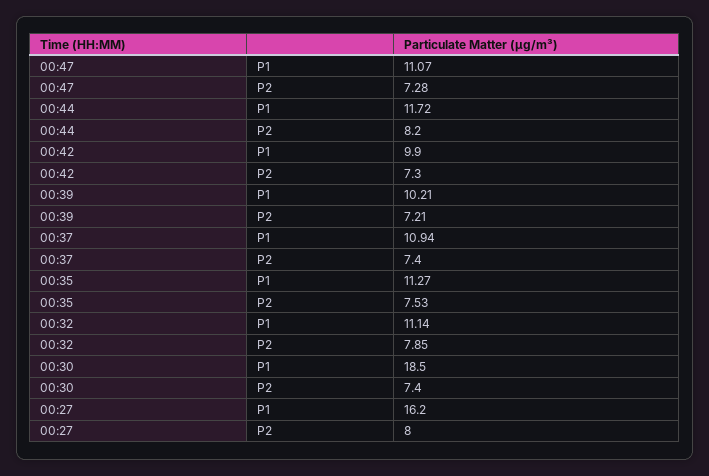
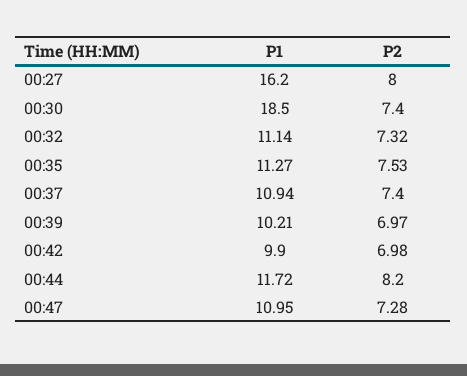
00:47, P1: 11.07 -> 10.95
00:42, P2: 7.3 -> 6.98
00:39, P2: 7.21 -> 6.97
00:32, P2: 7.85 -> 7.32

